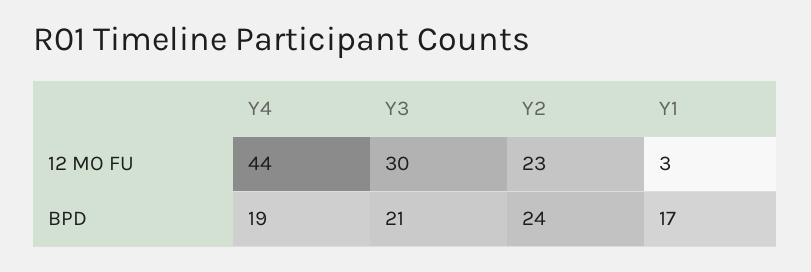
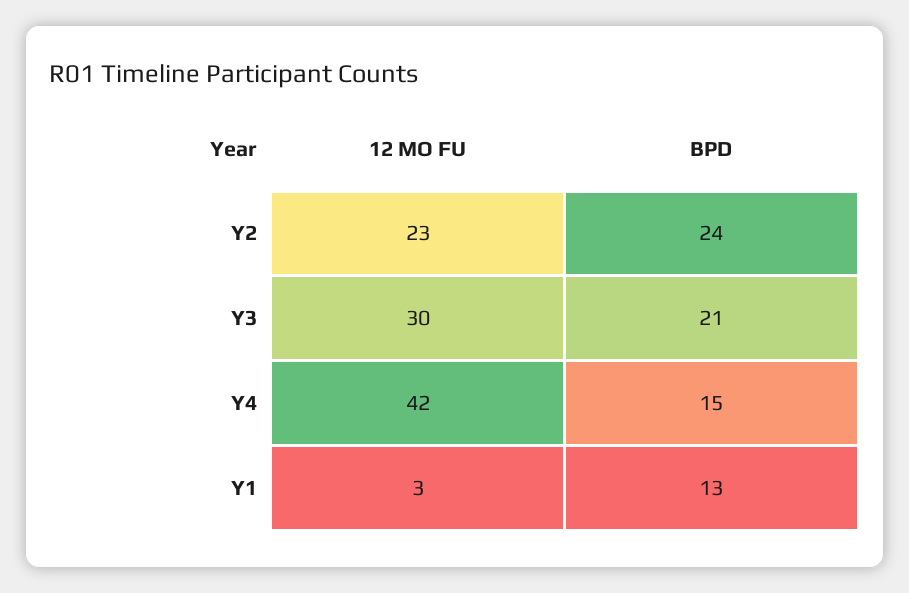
Y4, 12 MO FU: 44 -> 42
Y4, BPD: 19 -> 15
Y1, BPD: 17 -> 13

